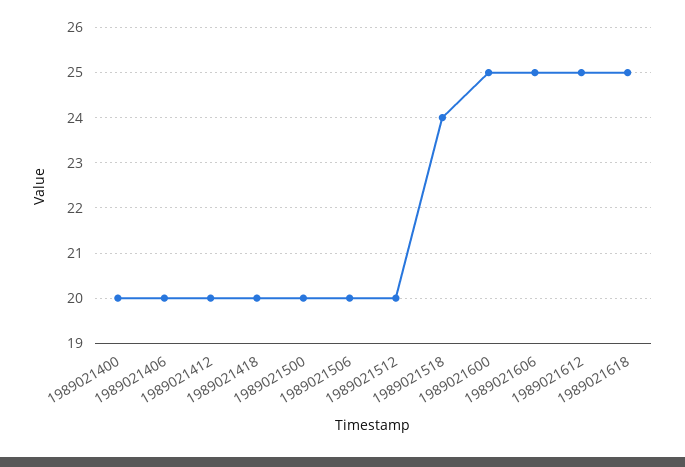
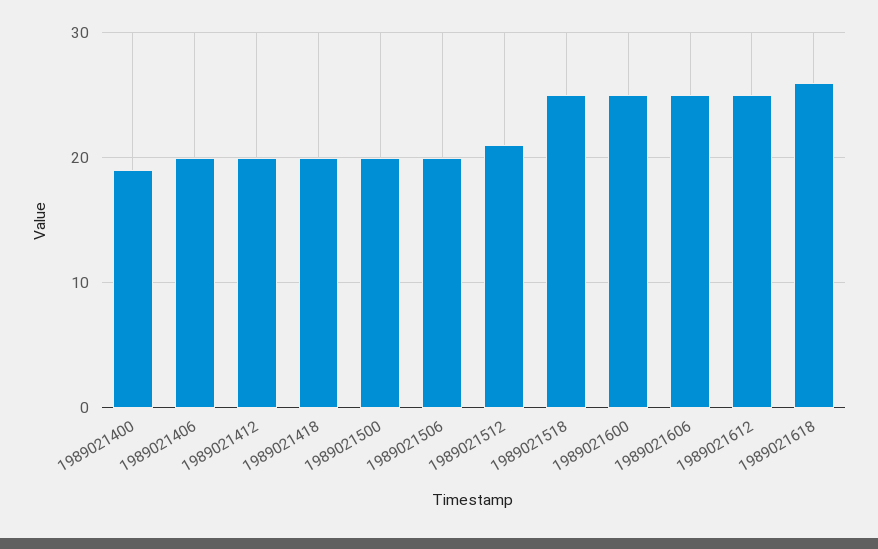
1989021400: 20 -> 19
1989021512: 20 -> 21
1989021518: 24 -> 25
1989021618: 25 -> 26

